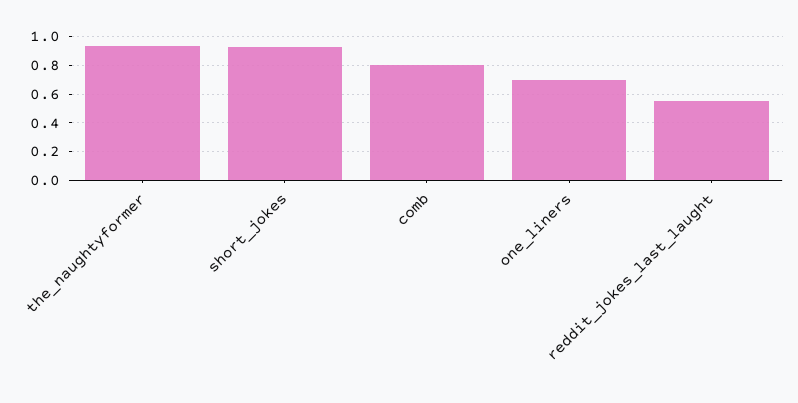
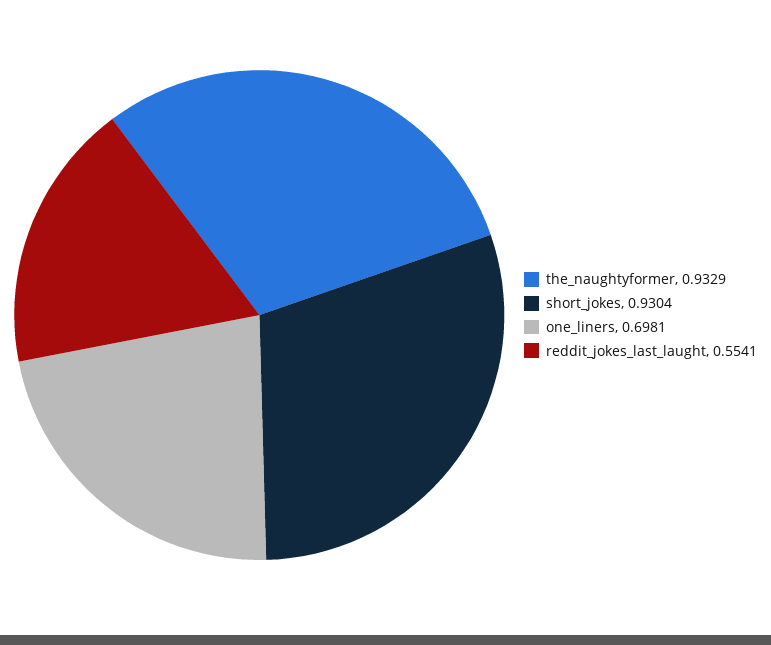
comb: 0.8 -> none

